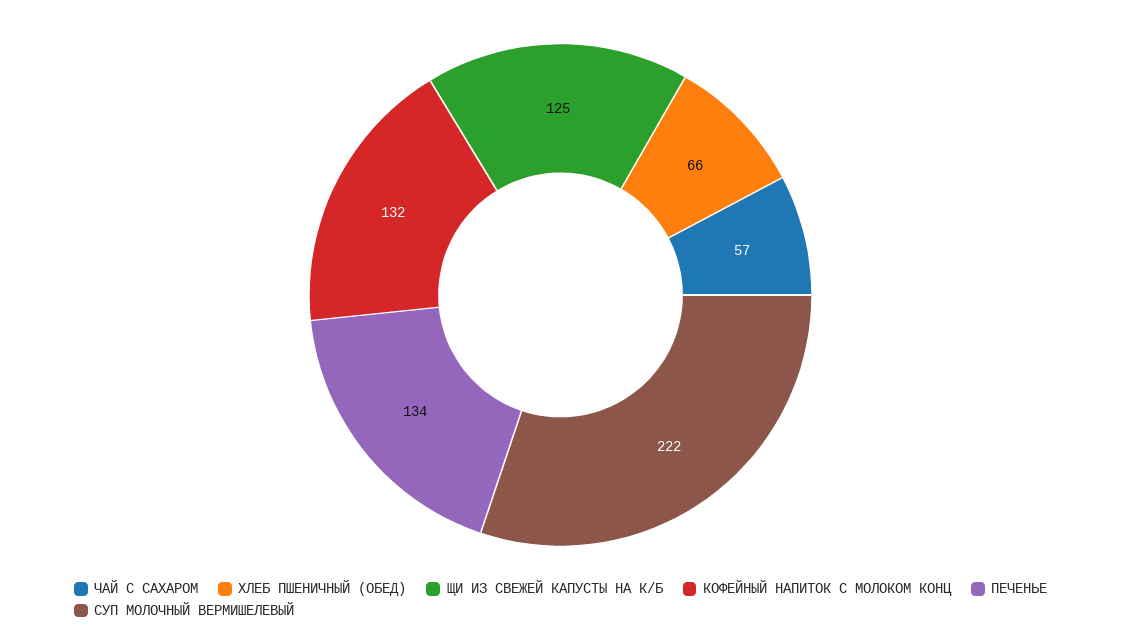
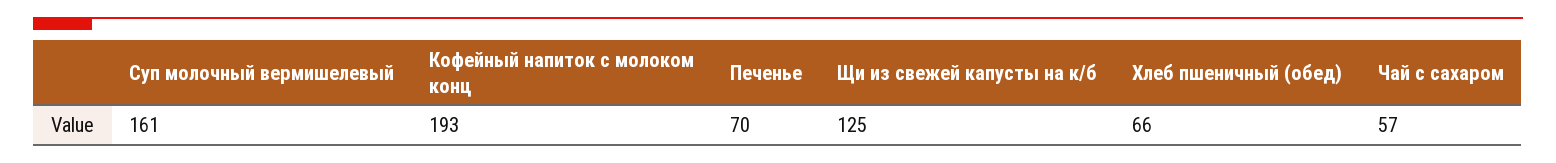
КОФЕЙНЫЙ НАПИТОК С МОЛОКОМ КОНЦ: 132 -> 193
ПЕЧЕНЬЕ: 134 -> 70
СУП МОЛОЧНЫЙ ВЕРМИШЕЛЕВЫЙ: 222 -> 161

